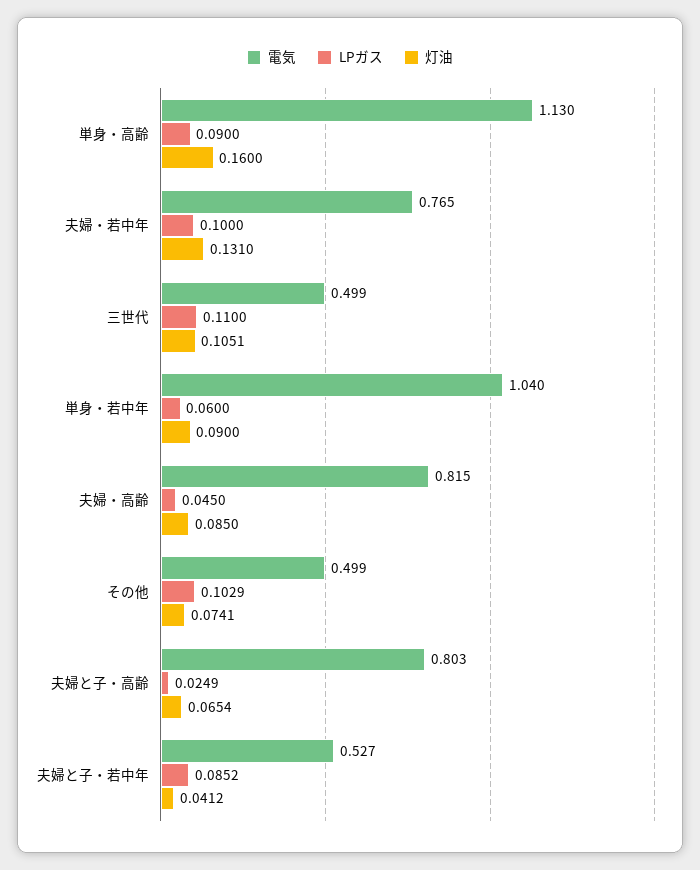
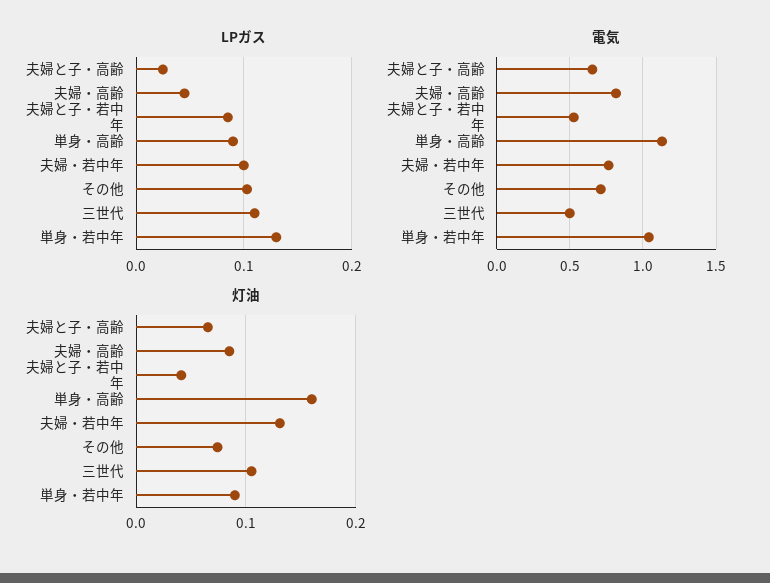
LPガス, 単身・若中年: 0.06 -> 0.13
電気, その他: 0.499 -> 0.7
電気, 夫婦と子・高齢: 0.803 -> 0.65

